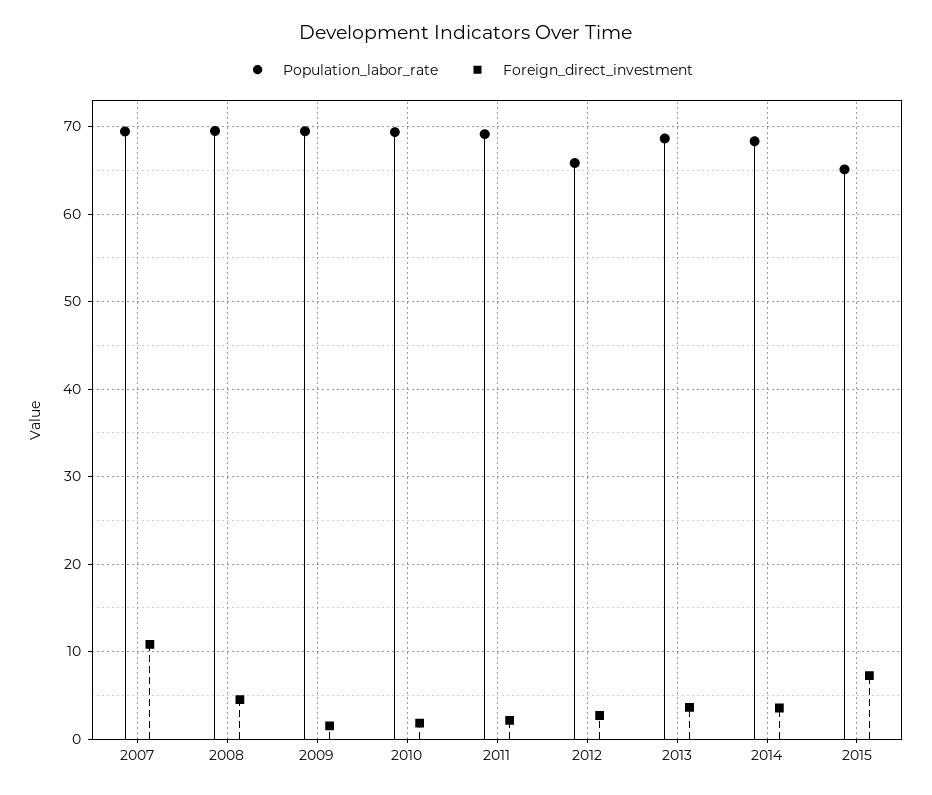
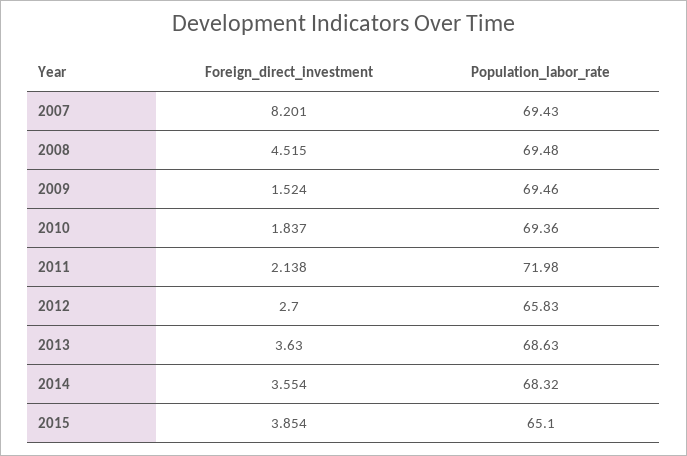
Foreign_direct_investment, 2007: 11 -> 8.201
Population_labor_rate, 2011: 69 -> 71.98
Foreign_direct_investment, 2015: 7 -> 3.854

